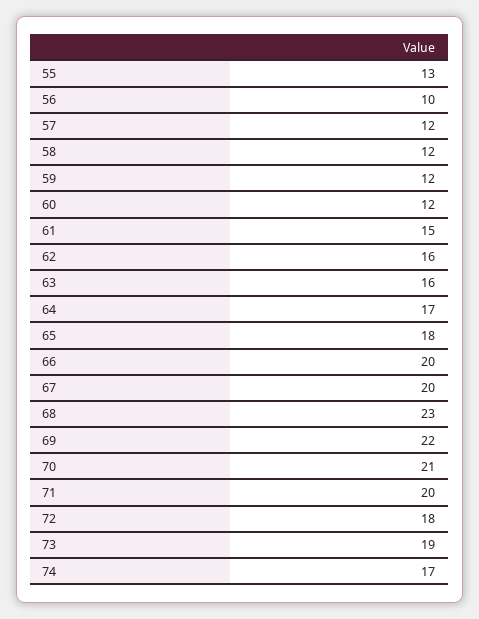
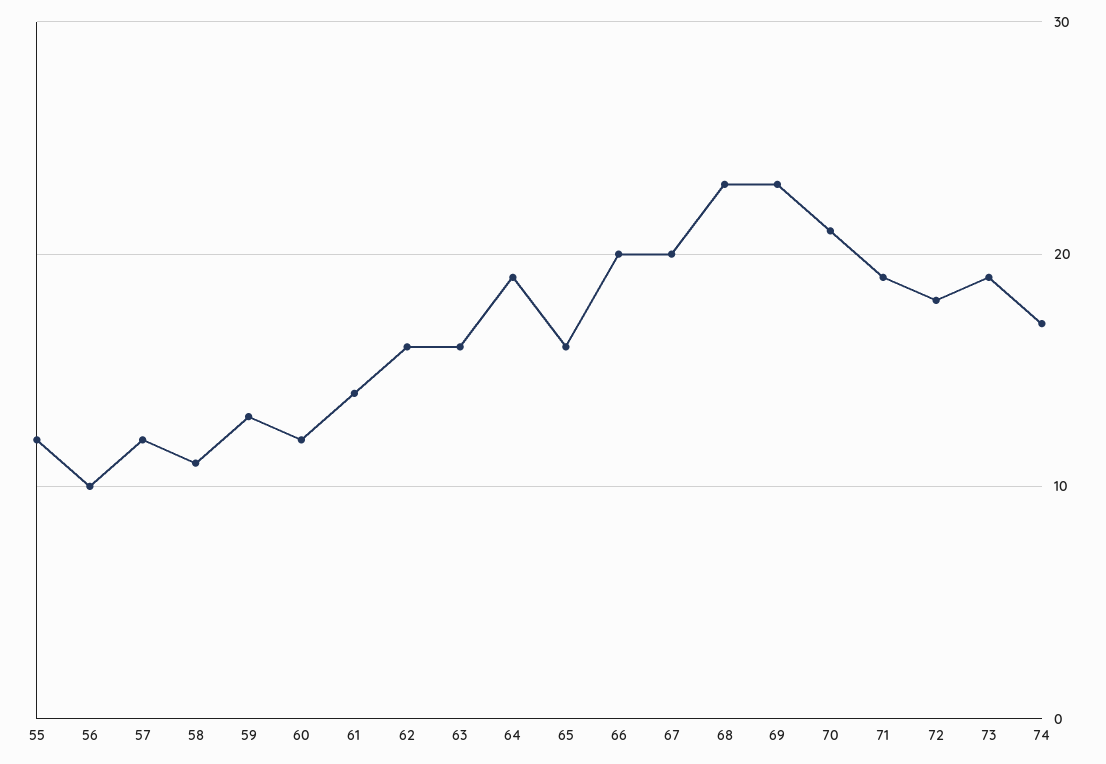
55: 13 -> 12
58: 12 -> 11
59: 12 -> 13
61: 15 -> 14
64: 17 -> 19
65: 18 -> 16
69: 22 -> 23
71: 20 -> 19

